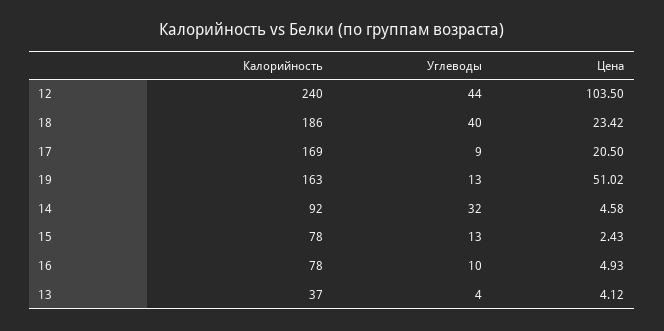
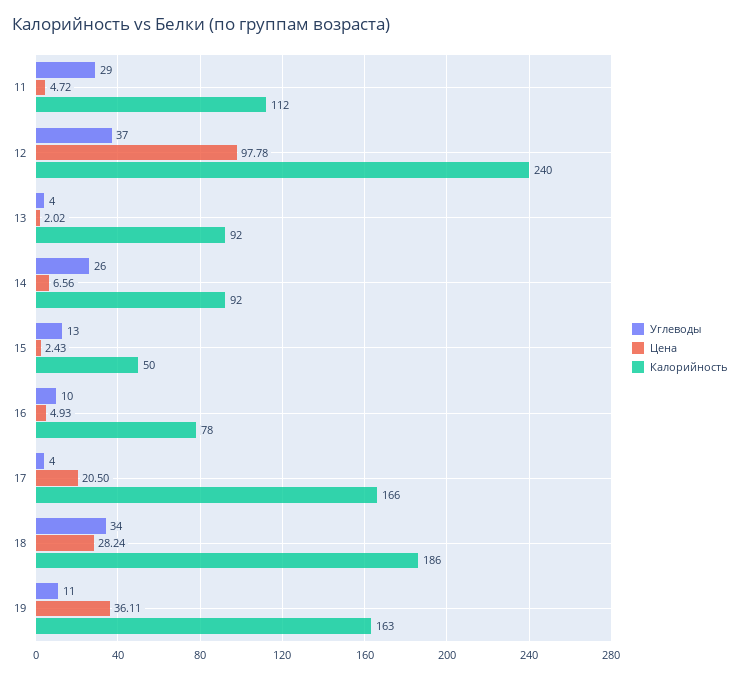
Углеводы, 12: 44 -> 37
Цена, 12: 103.5 -> 97.78
Углеводы, 18: 40 -> 34
Цена, 18: 23.42 -> 28.24
Калорийность, 17: 169 -> 166
Углеводы, 17: 9 -> 4
Углеводы, 19: 13 -> 11
Цена, 19: 51.02 -> 36.11
Углеводы, 14: 32 -> 26
Цена, 14: 4.58 -> 6.56
Калорийность, 15: 78 -> 50
Калорийность, 13: 37 -> 92
Цена, 13: 4.12 -> 2.02
Углеводы, 11: none -> 29
Цена, 11: none -> 4.72
Калорийность, 11: none -> 112

